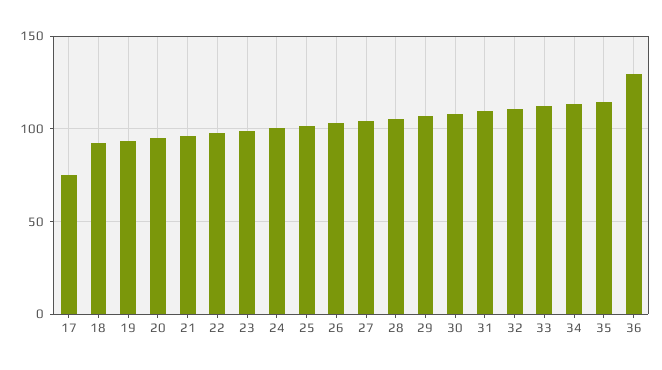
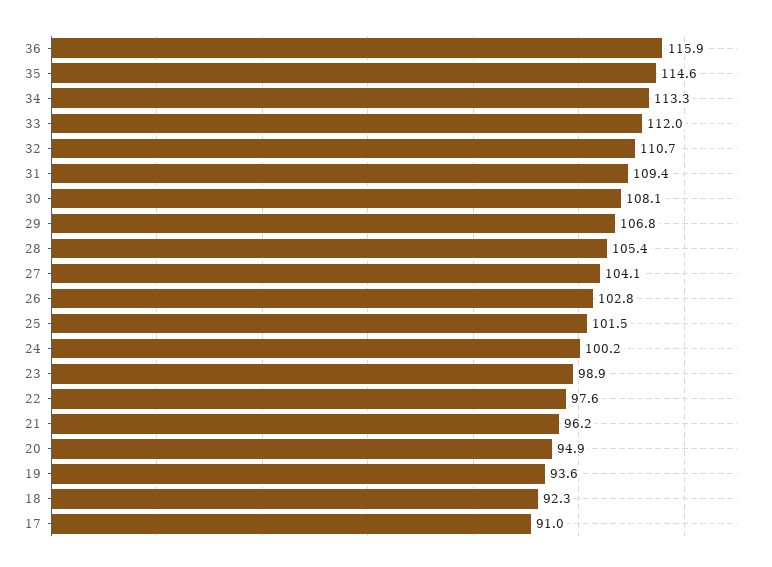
17: 75 -> 91
36: 130 -> 115.9

